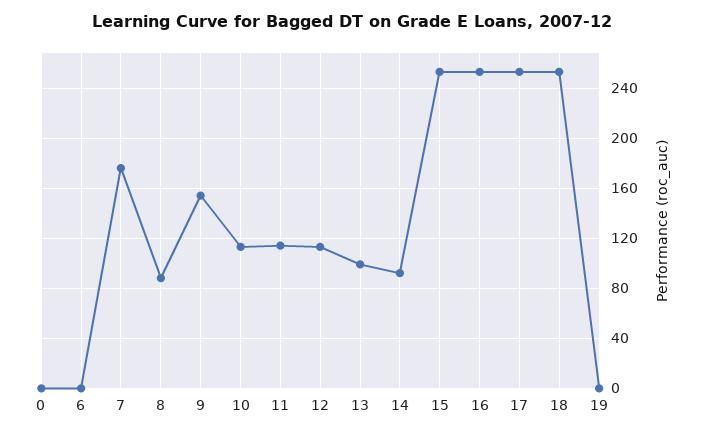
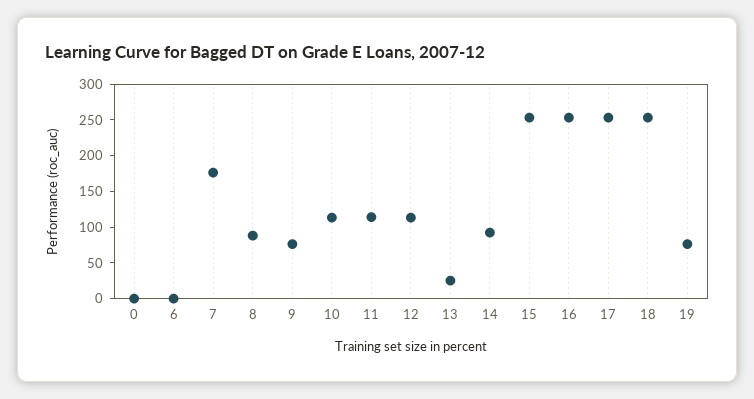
9: 155 -> 75
13: 100 -> 25
19: 0 -> 75

